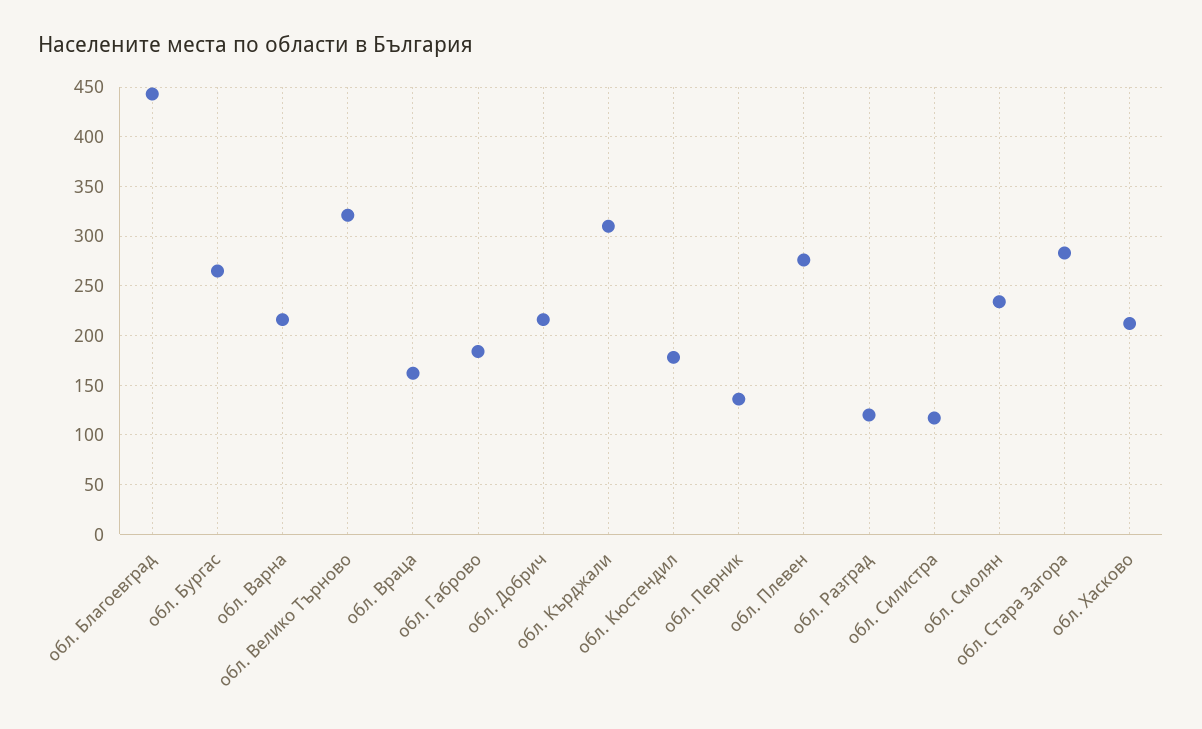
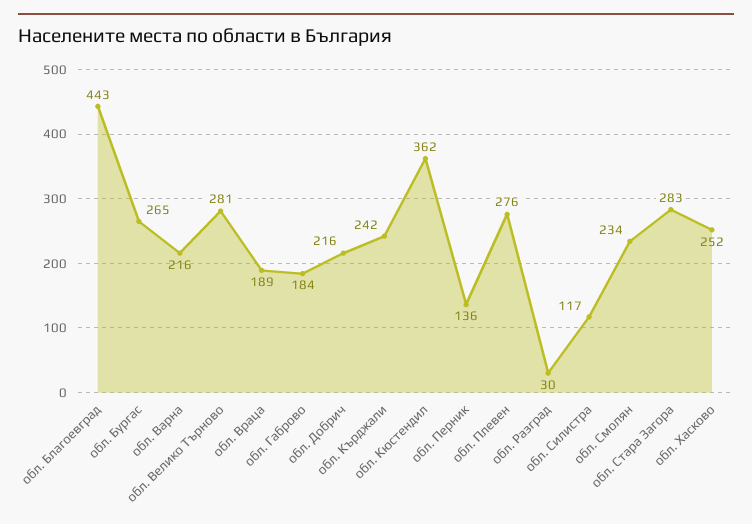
обл. Велико Търново: 320 -> 281
обл. Враца: 160 -> 189
обл. Кърджали: 310 -> 242
обл. Кюстендил: 180 -> 362
обл. Разград: 120 -> 30
обл. Хасково: 210 -> 252

